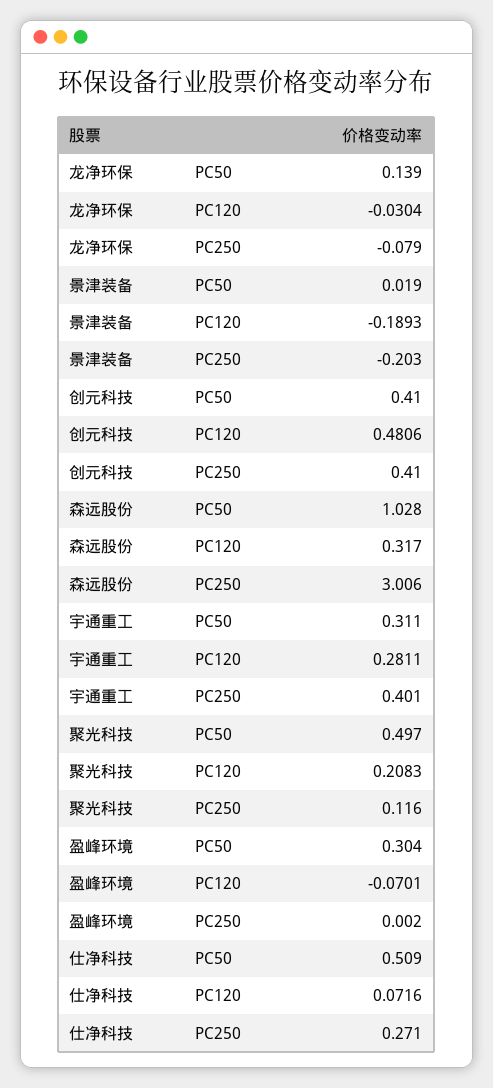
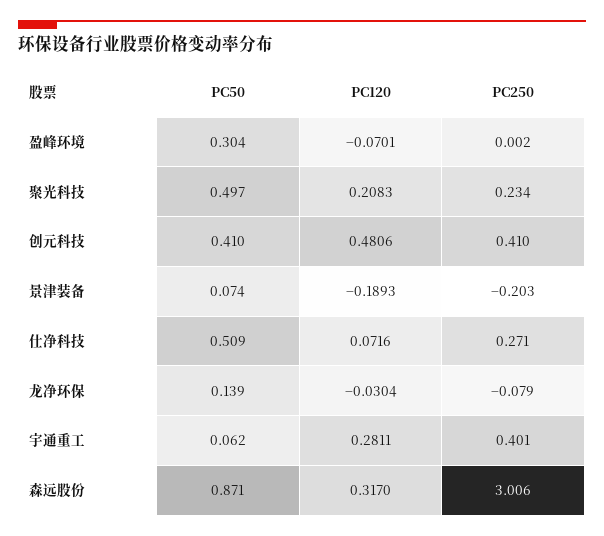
景津装备, PC50: 0.019 -> 0.074
森远股份, PC50: 1.028 -> 0.871
宇通重工, PC50: 0.311 -> 0.062
聚光科技, PC250: 0.116 -> 0.234

